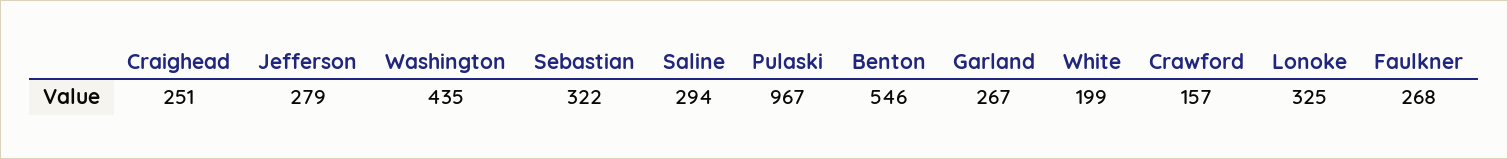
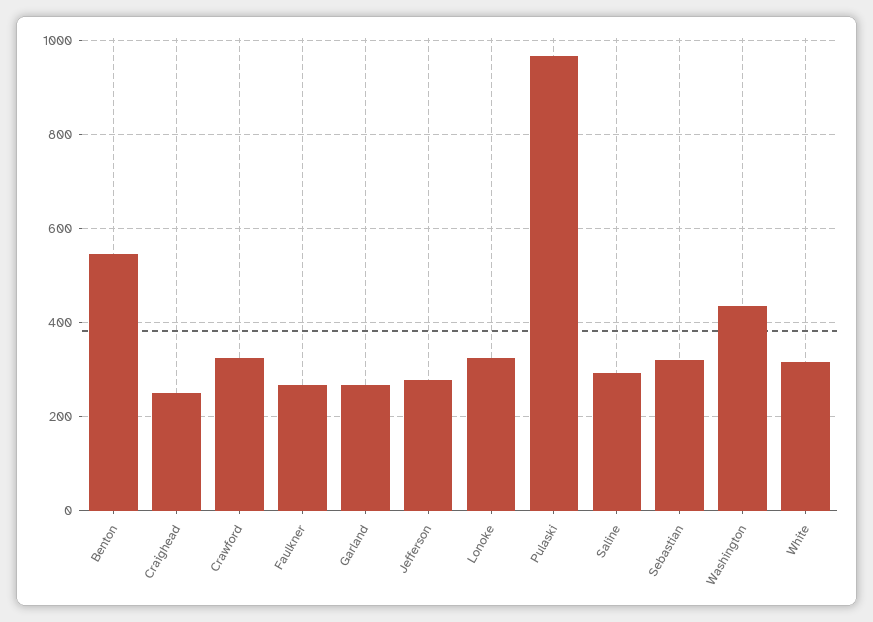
White: 199 -> 320
Crawford: 157 -> 320

